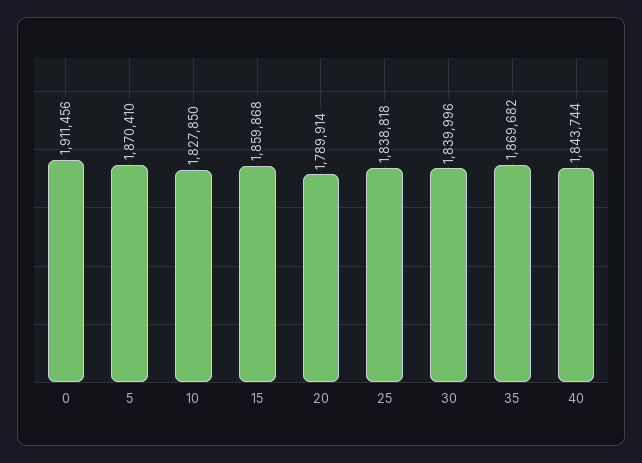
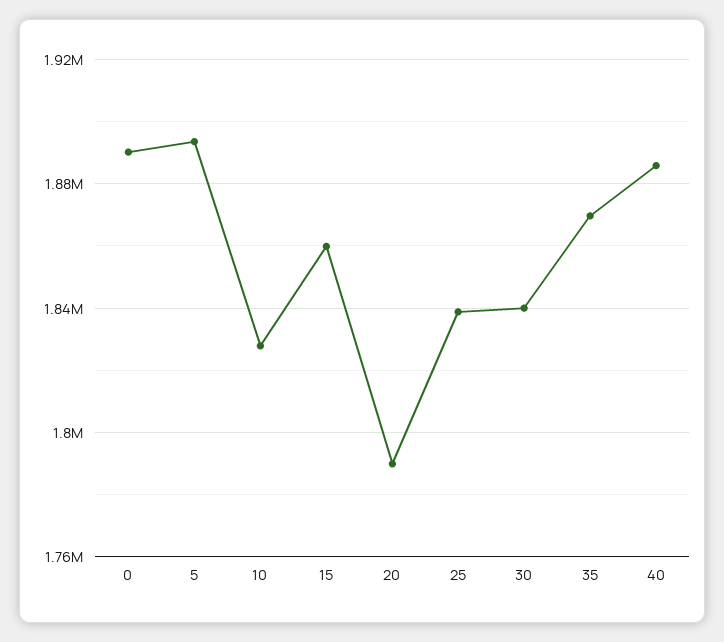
0: 1911456 -> 1890000
5: 1870410 -> 1895000
40: 1843744 -> 1885000

